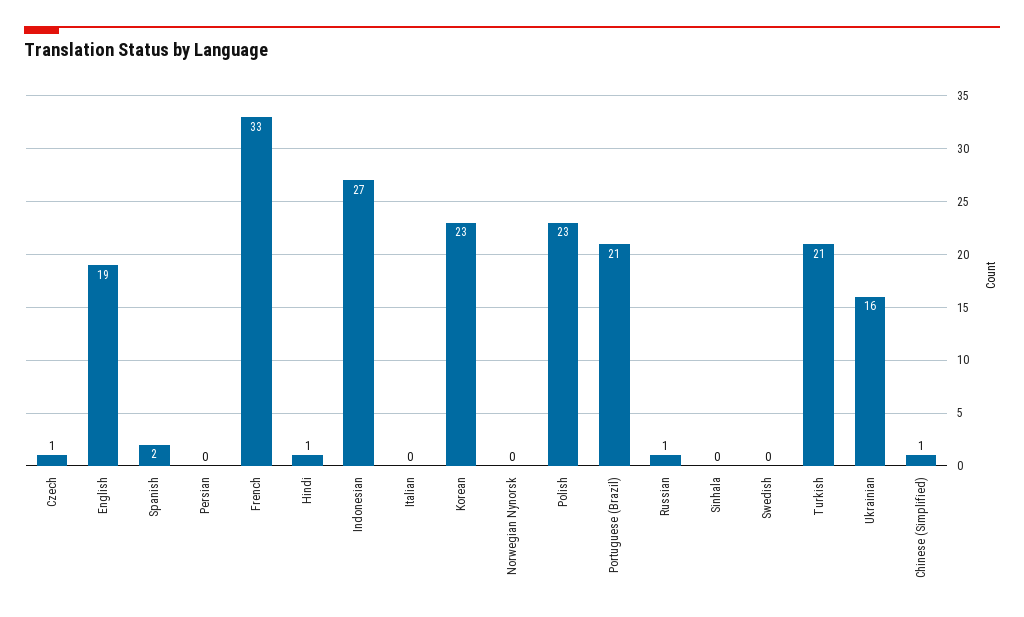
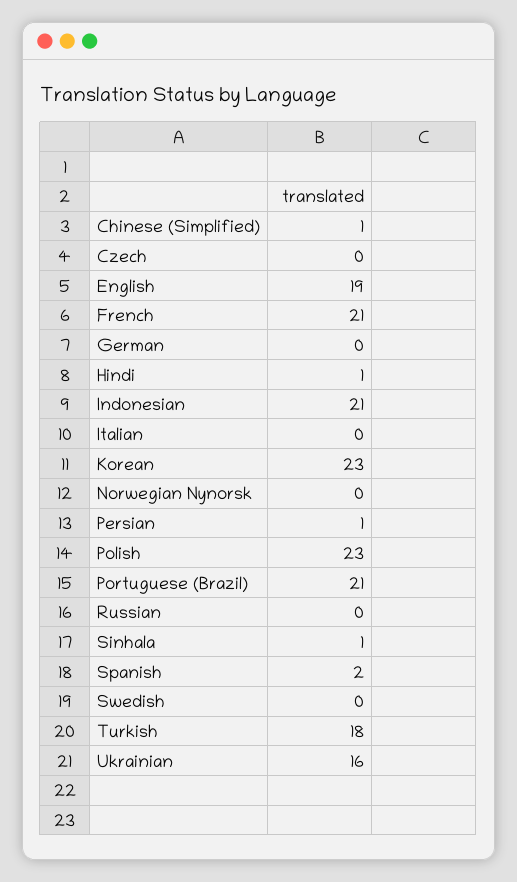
Czech: 1 -> 0
Persian: 0 -> 1
French: 33 -> 21
Indonesian: 27 -> 21
Russian: 1 -> 0
Sinhala: 0 -> 1
Turkish: 21 -> 18
German: none -> 0

